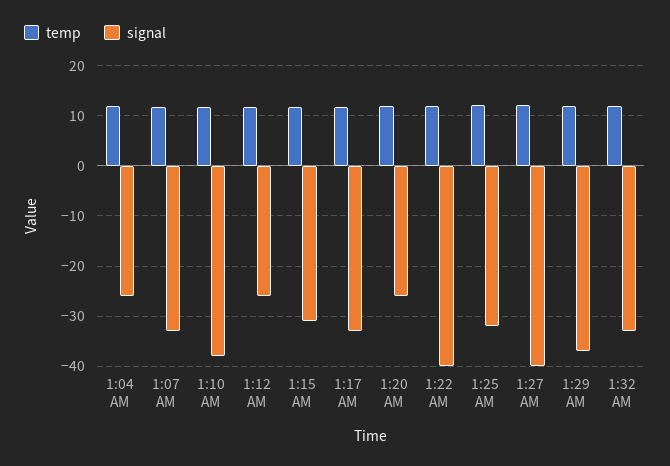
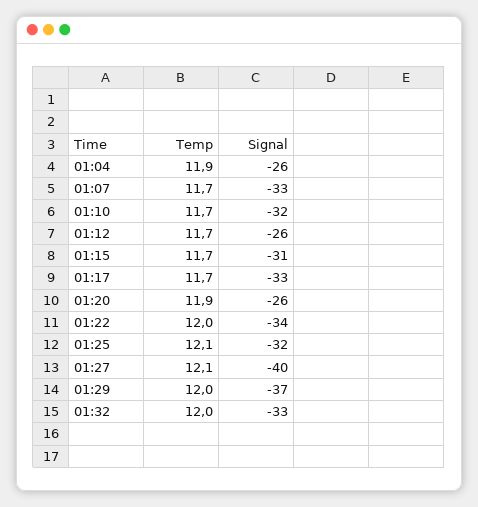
signal, 1:10 AM: -38 -> -32
signal, 1:22 AM: -40 -> -34

